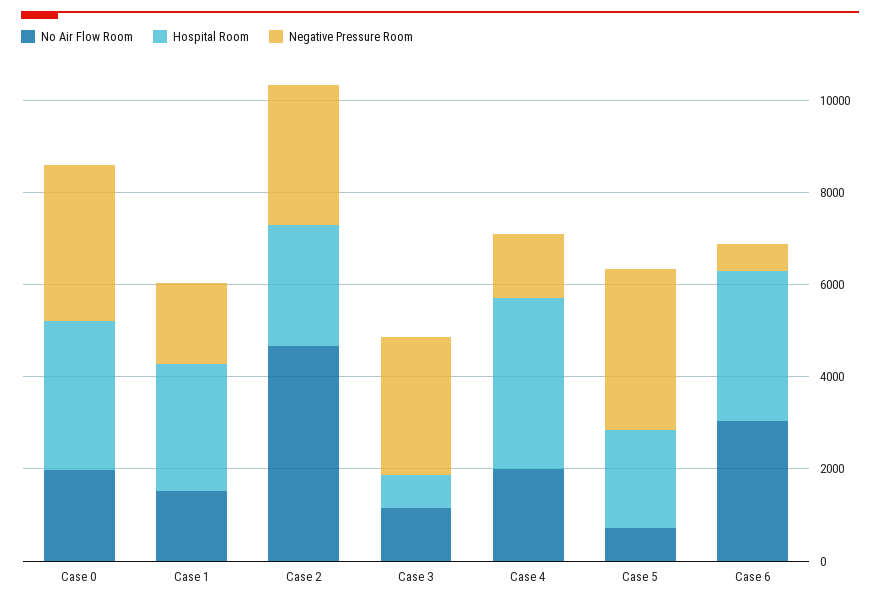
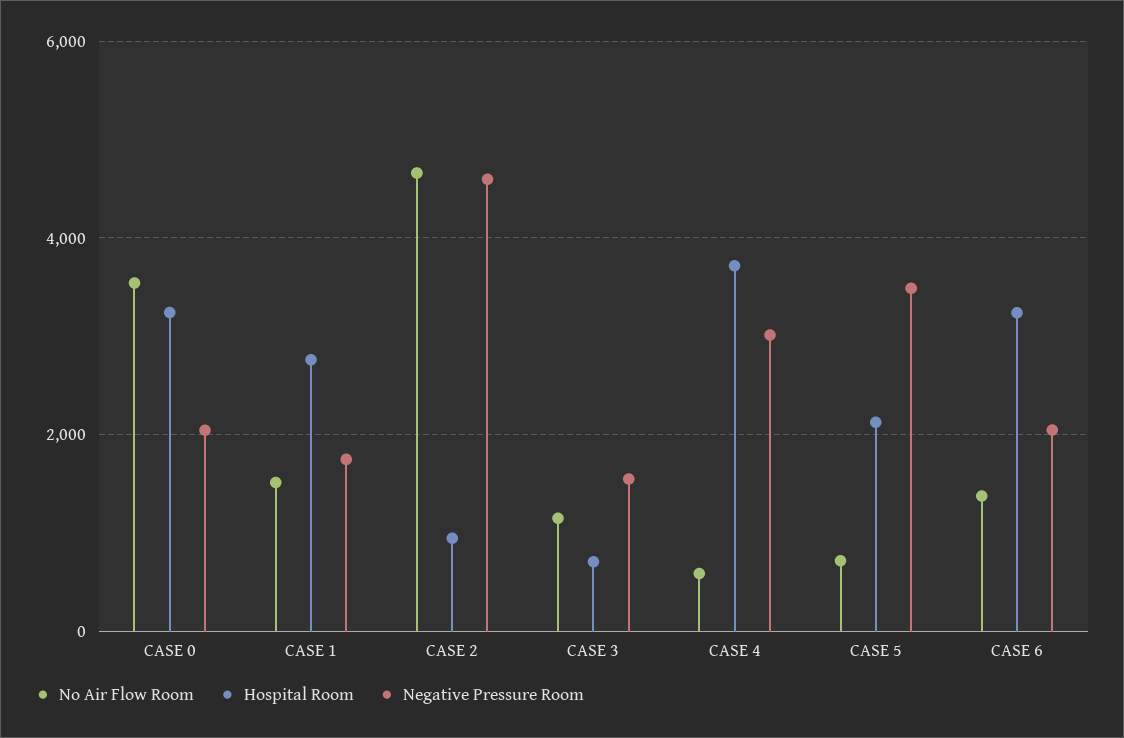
No Air Flow Room, Case 0: 2000 -> 3600
Negative Pressure Room, Case 0: 3500 -> 2000
Hospital Room, Case 2: 2500 -> 1000
Negative Pressure Room, Case 2: 3000 -> 4600
Negative Pressure Room, Case 3: 3000 -> 1600
No Air Flow Room, Case 4: 2000 -> 600
Negative Pressure Room, Case 4: 1500 -> 3000
No Air Flow Room, Case 6: 3000 -> 1400
Negative Pressure Room, Case 6: 500 -> 2000

